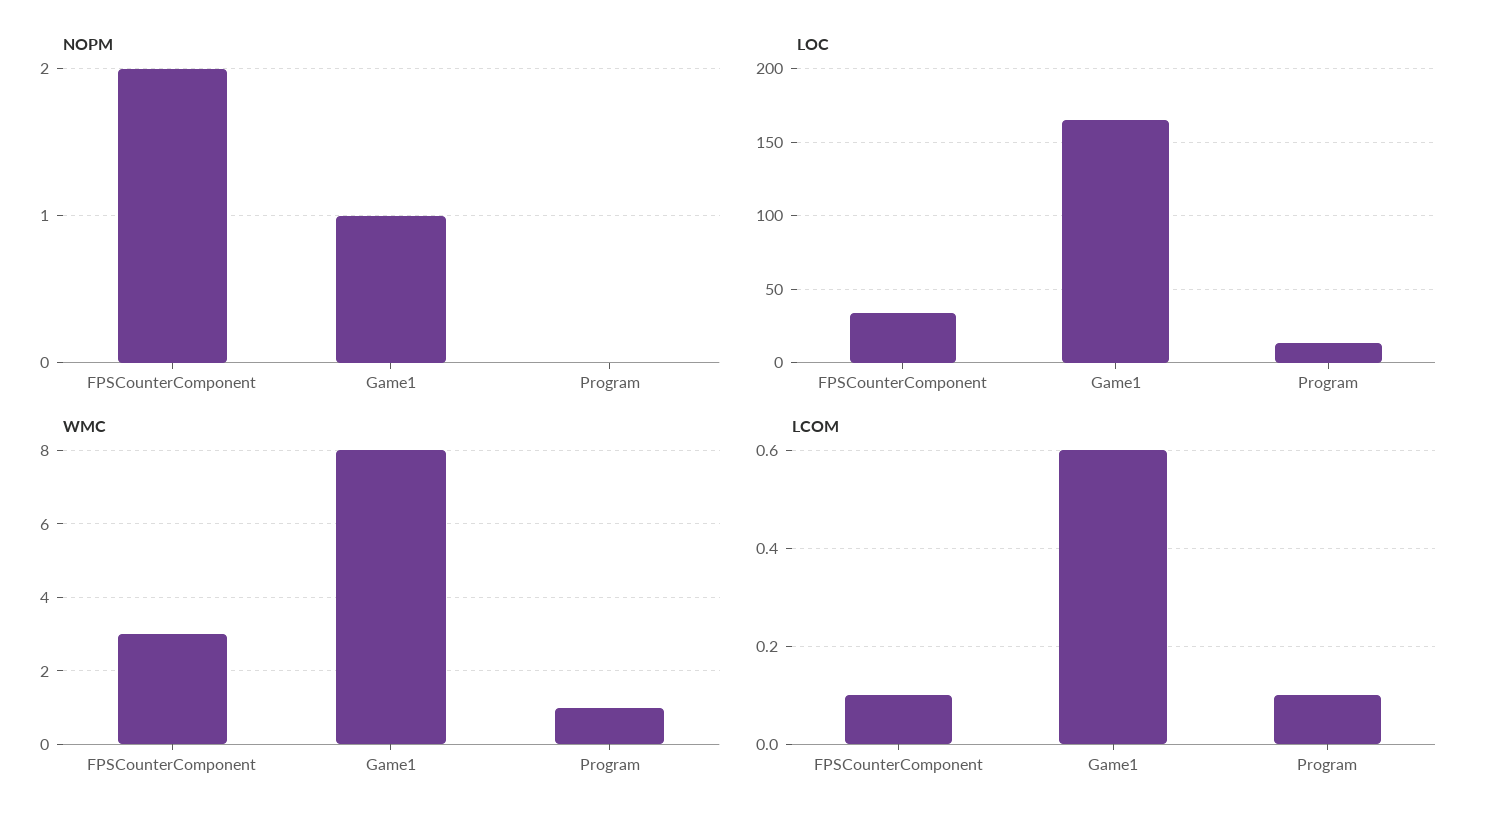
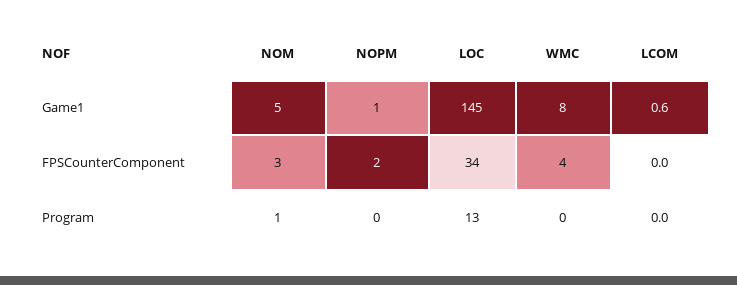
LOC, Game1: 165 -> 145
WMC, FPSCounterComponent: 3 -> 4
WMC, Program: 1 -> 0
LCOM, FPSCounterComponent: 0.1 -> 0
LCOM, Program: 0.1 -> 0
NOM, Game1: none -> 5
NOM, FPSCounterComponent: none -> 3
NOM, Program: none -> 1

